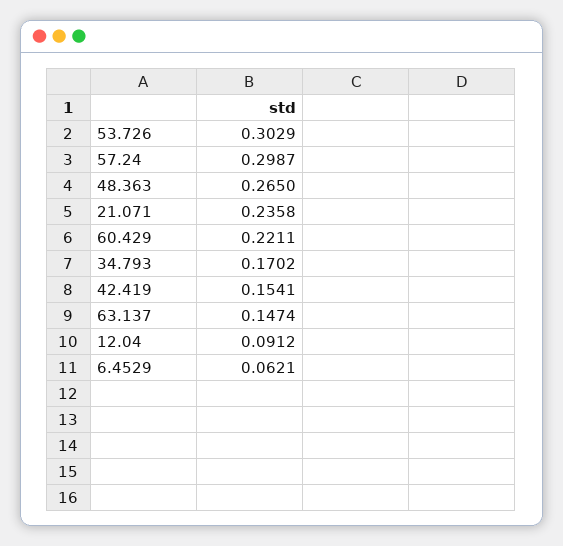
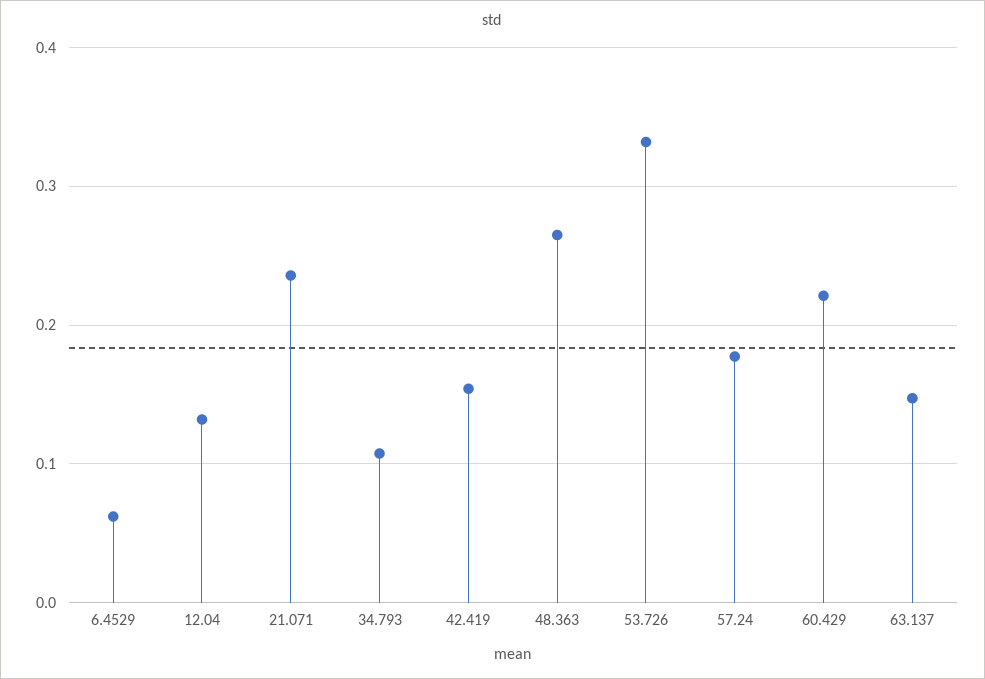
53.726: 0.3029 -> 0.33
57.24: 0.2987 -> 0.18
34.793: 0.1702 -> 0.11
12.04: 0.0912 -> 0.13

